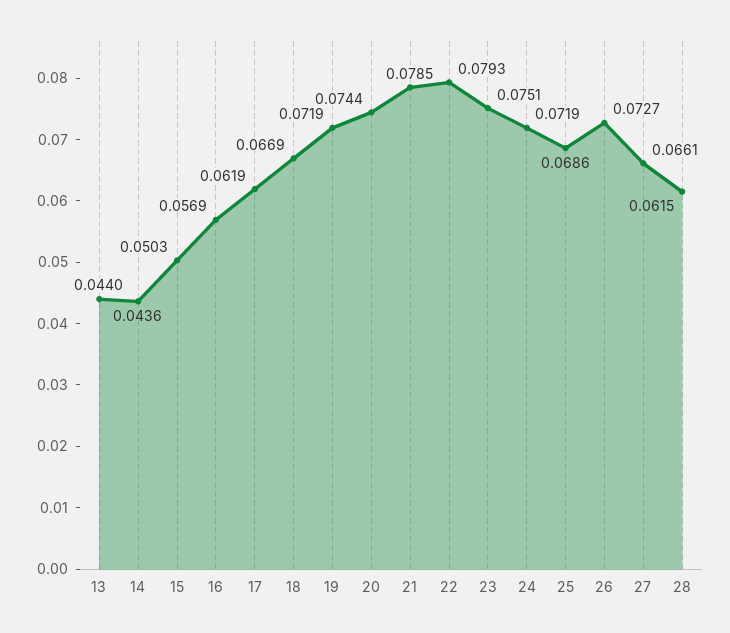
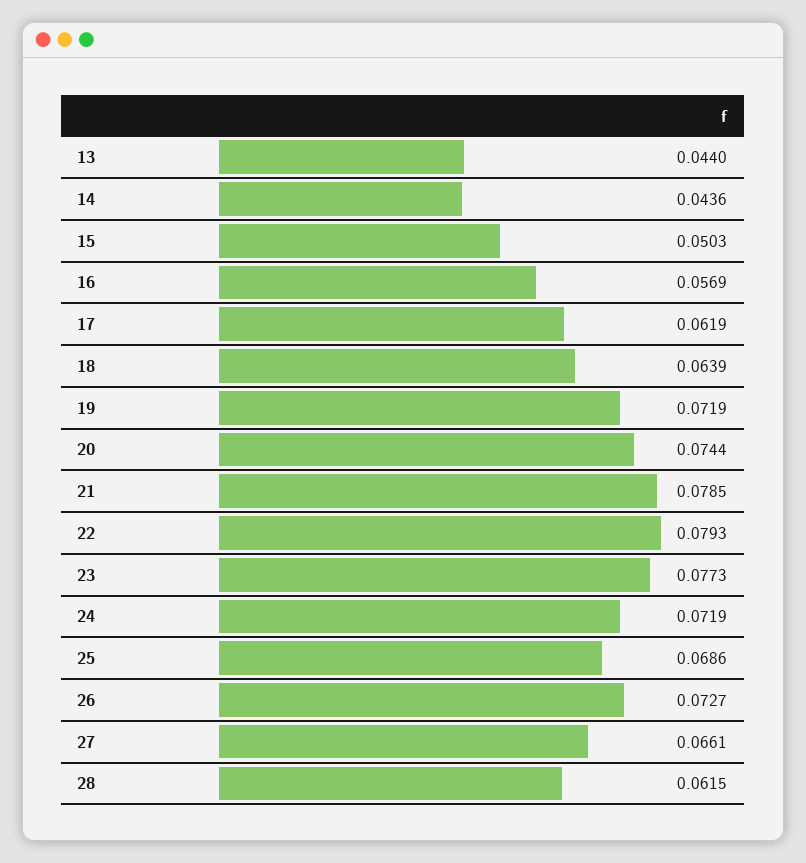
18: 0.0669 -> 0.0639
23: 0.0751 -> 0.0773

